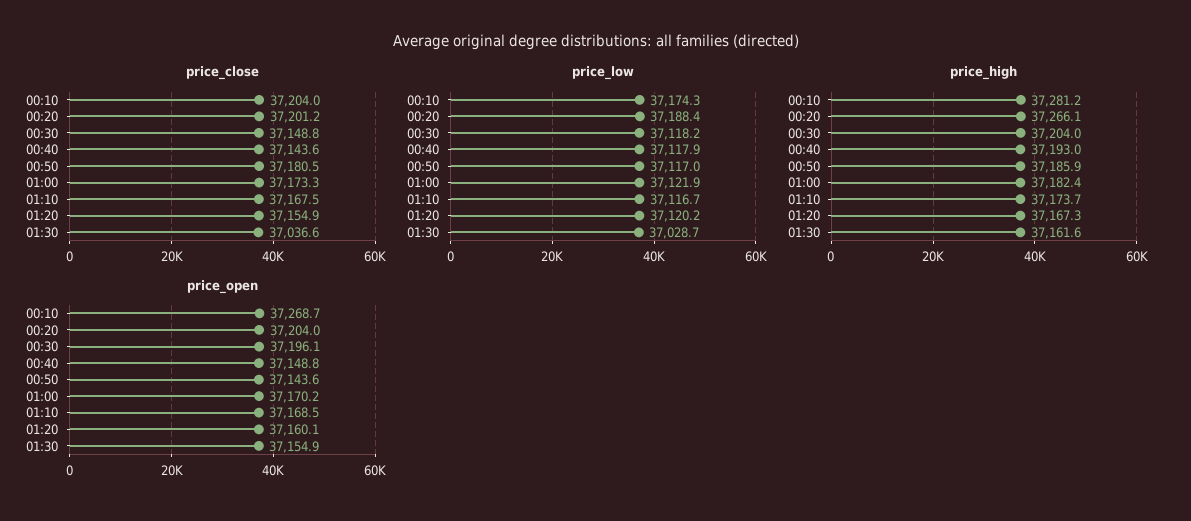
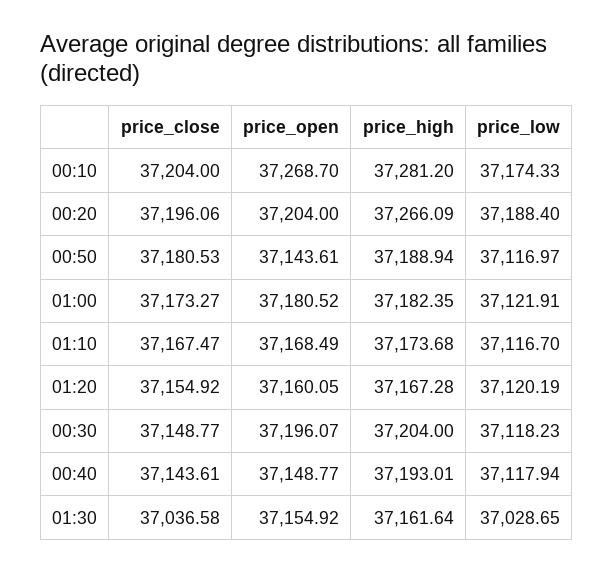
price_close, 00:20: 37201.2 -> 37196.06
price_high, 00:50: 37185.9 -> 37188.94
price_open, 01:00: 37170.2 -> 37180.52

